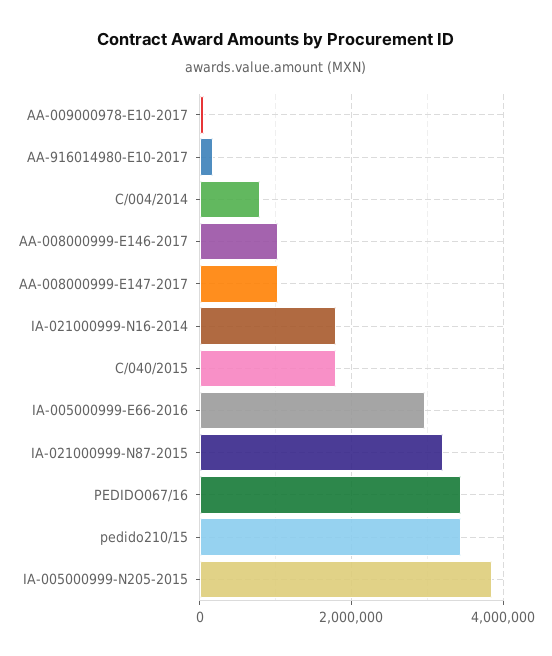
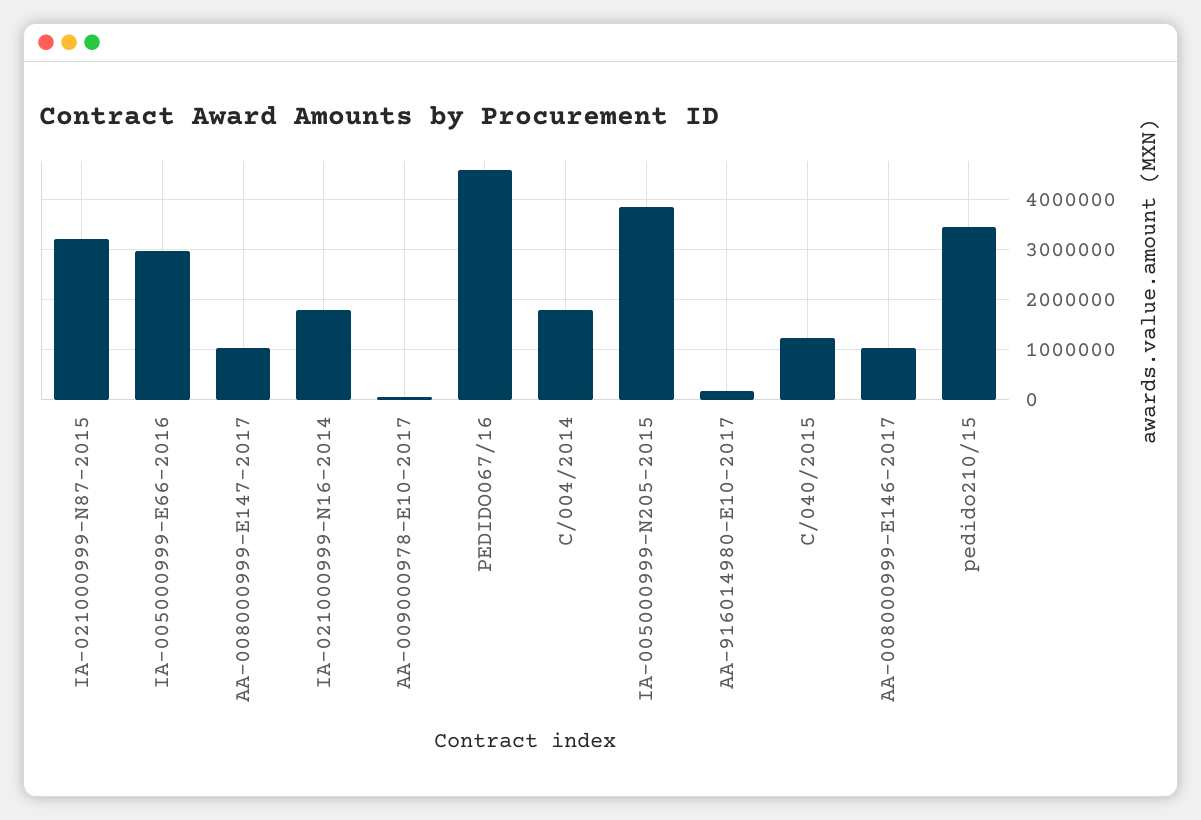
C/004/2014: 800000 -> 1800000
C/040/2015: 1800000 -> 1200000
PEDIDO067/16: 3400000 -> 4600000

